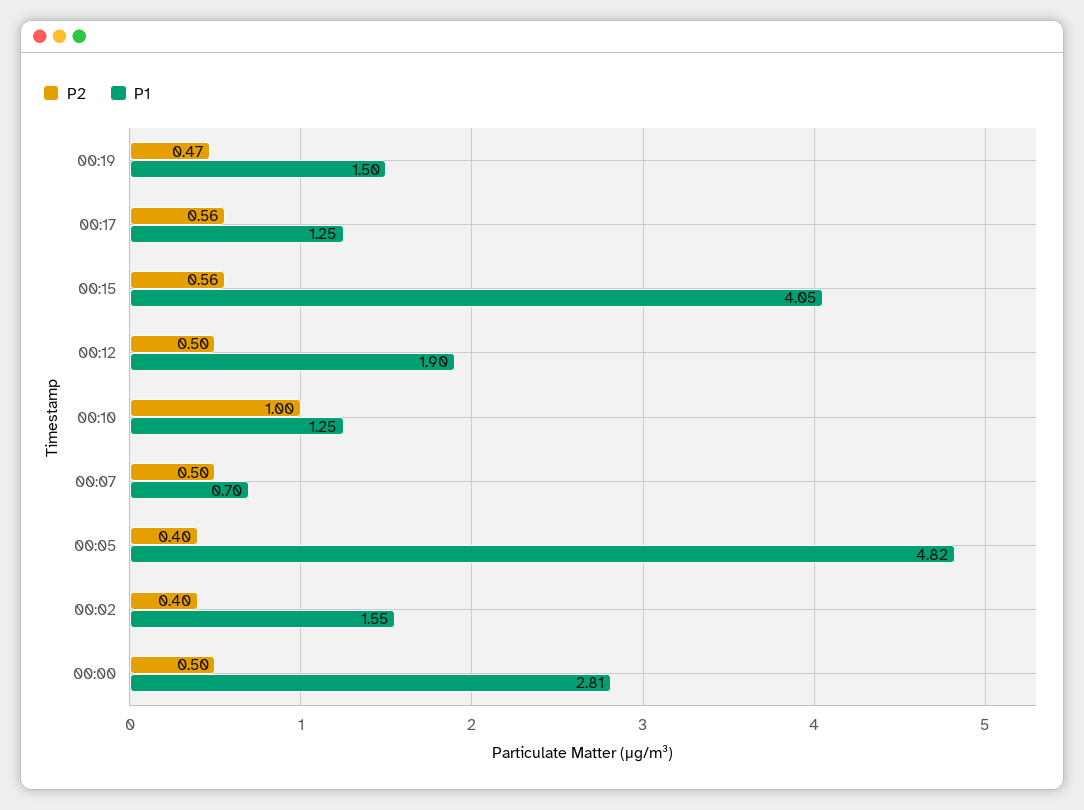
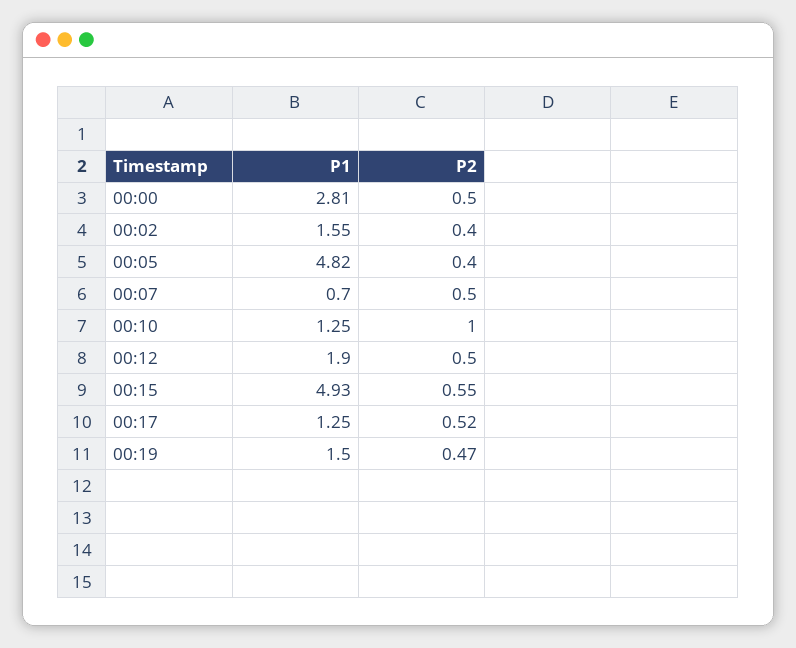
P2, 00:17: 0.56 -> 0.52
P2, 00:15: 0.56 -> 0.55
P1, 00:15: 4.05 -> 4.93

